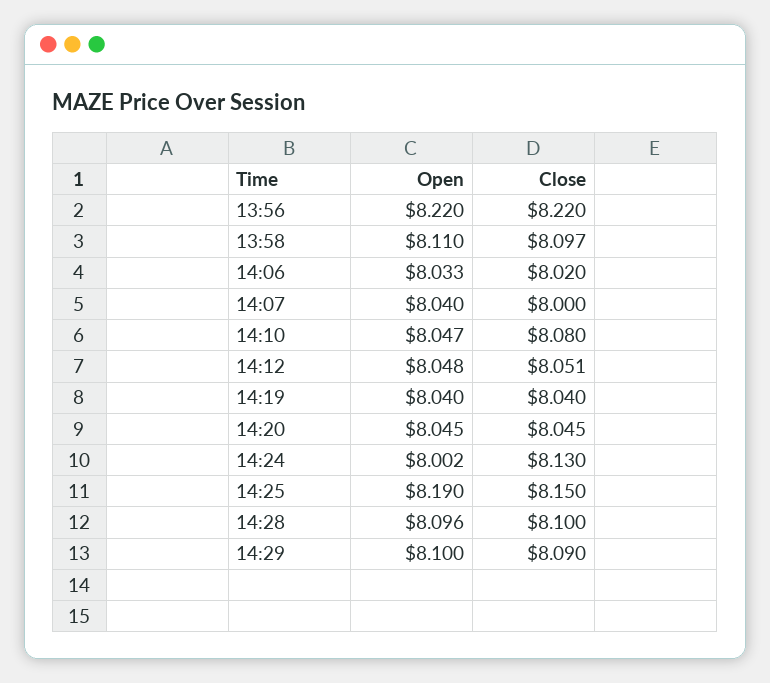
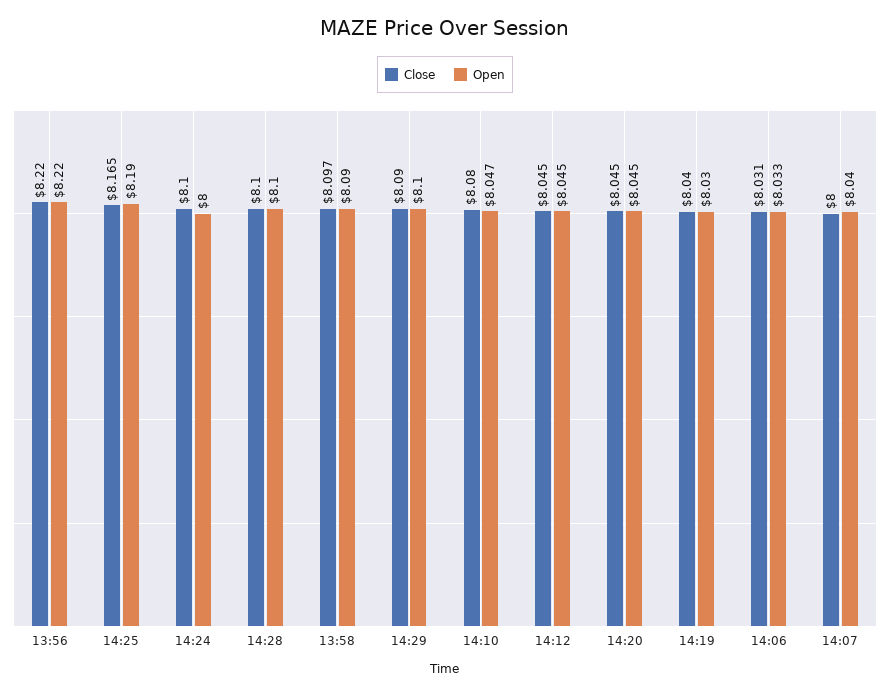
Open, 13:58: 8.11 -> 8.09
Close, 14:06: 8.02 -> 8.031
Open, 14:12: 8.048 -> 8.045
Close, 14:12: 8.051 -> 8.045
Open, 14:19: 8.04 -> 8.03
Open, 14:24: 8.002 -> 8
Close, 14:24: 8.13 -> 8.1
Close, 14:25: 8.15 -> 8.165
Open, 14:28: 8.096 -> 8.1

